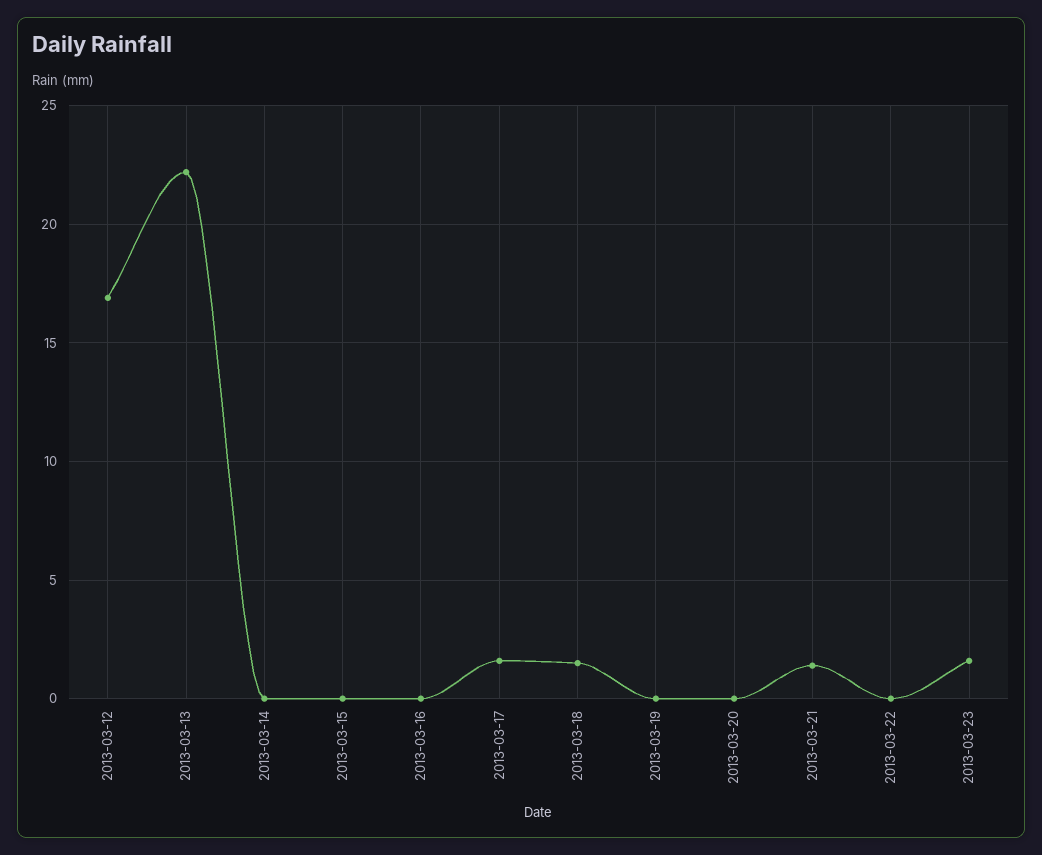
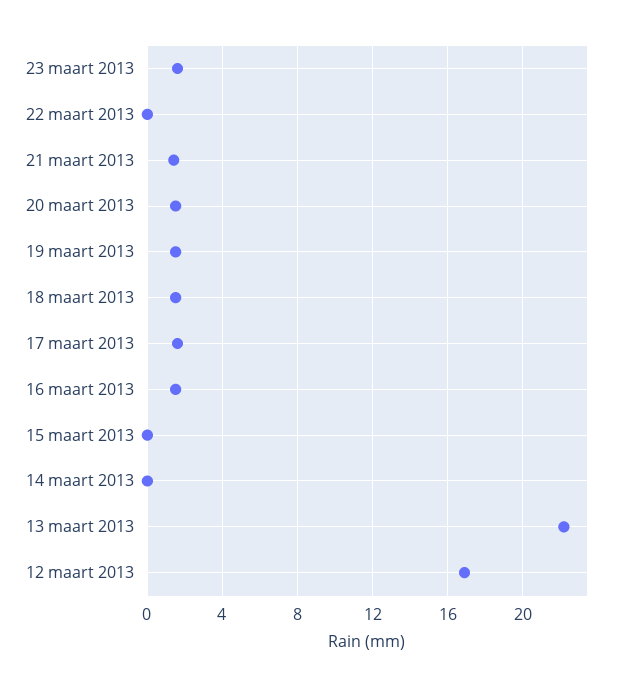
2013-03-16: 0 -> 1.5
2013-03-19: 0 -> 1.5
2013-03-20: 0 -> 1.5

